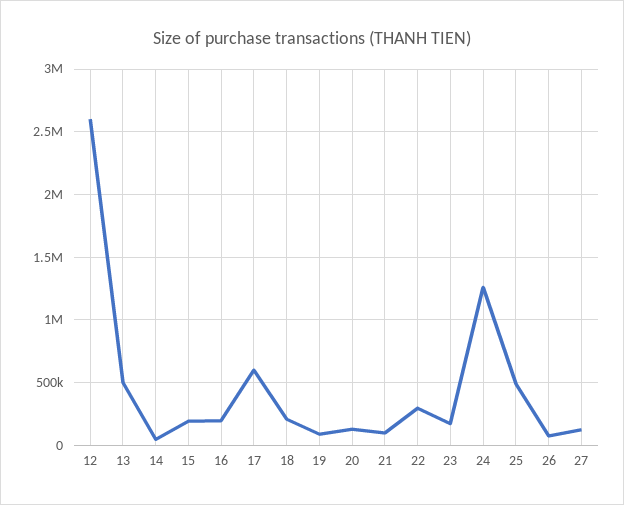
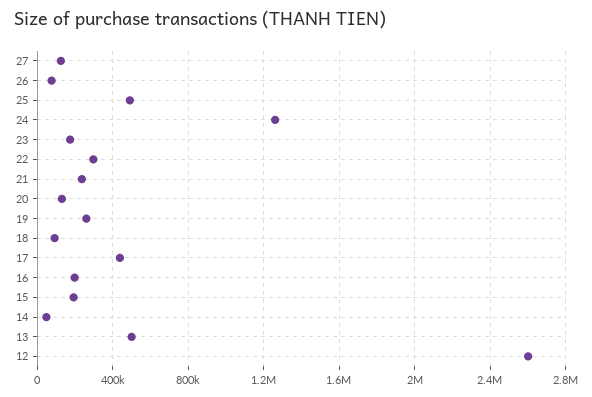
17: 600000 -> 450000
18: 200000 -> 100000
19: 100000 -> 250000
21: 100000 -> 250000

